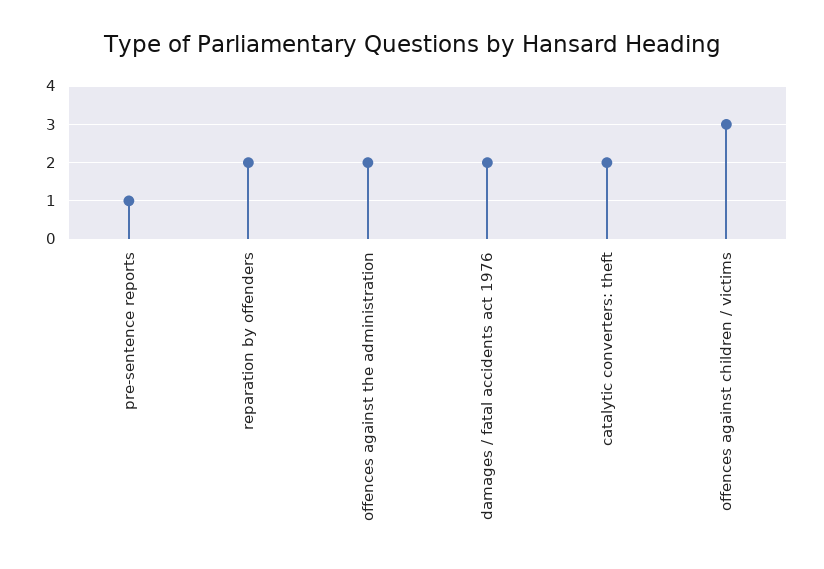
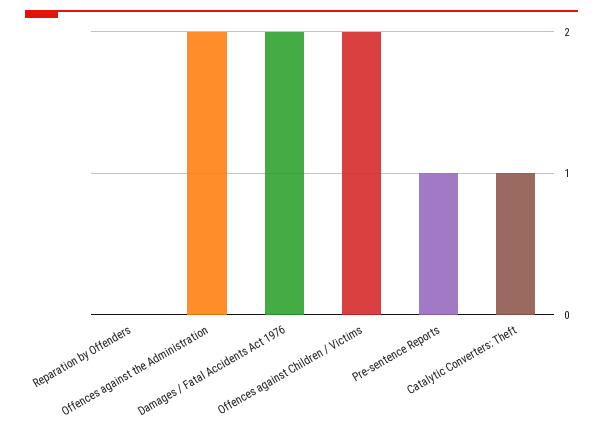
reparation by offenders: 2 -> 0
catalytic converters: theft: 2 -> 1
offences against children / victims: 3 -> 2

